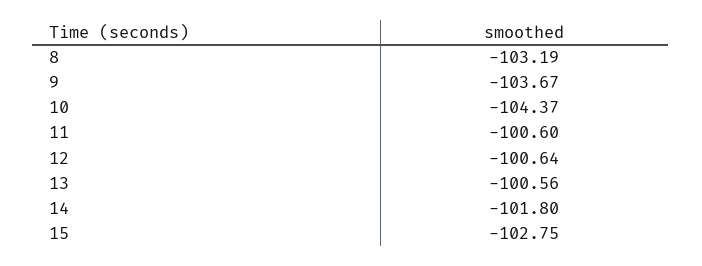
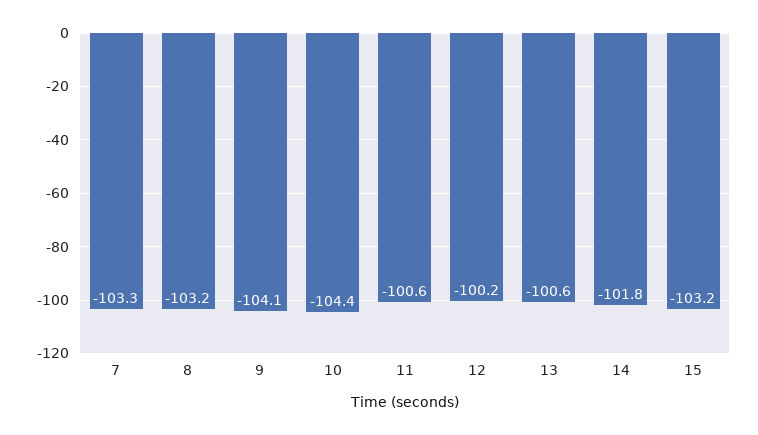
9: -103.67 -> -104.1
12: -100.64 -> -100.2
15: -102.75 -> -103.2
7: none -> -103.3

